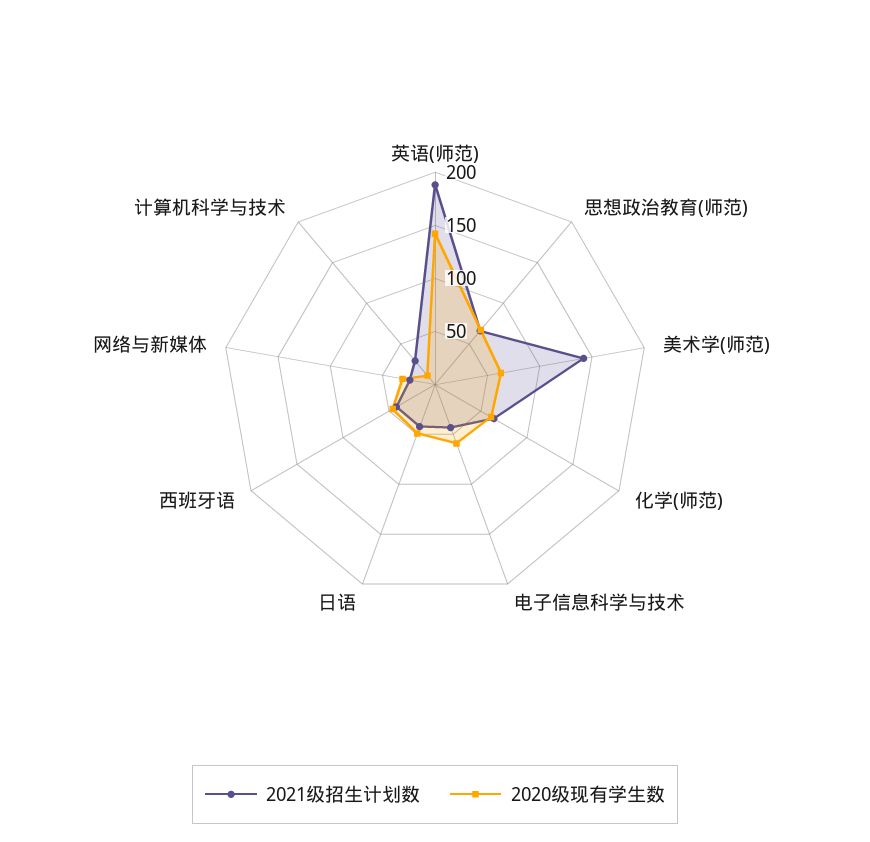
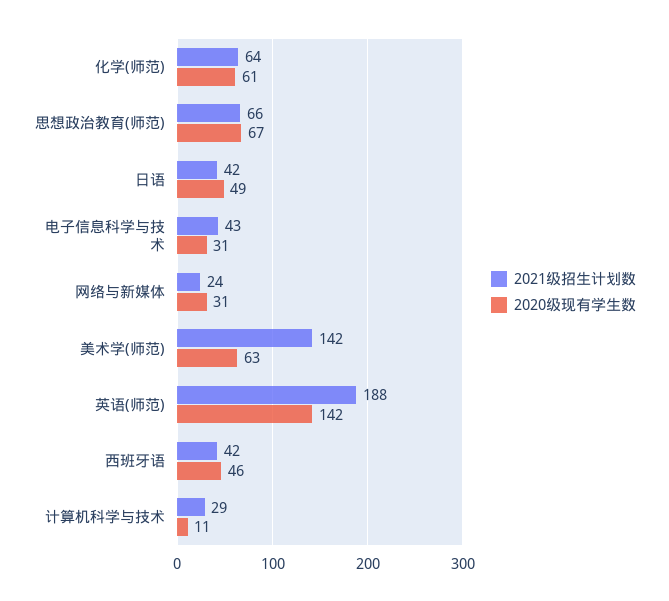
2020级现有学生数, 电子信息科学与技术: 60 -> 31

